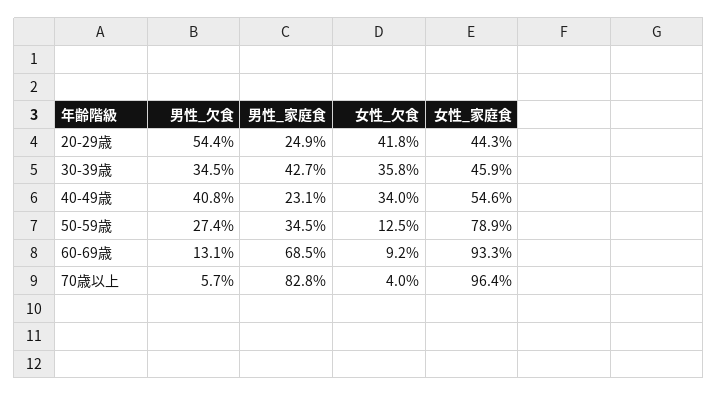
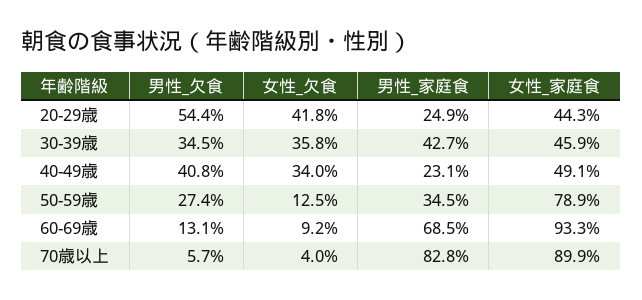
女性_家庭食, 40-49歳: 54.6 -> 49.1
女性_家庭食, 70歳以上: 96.4 -> 89.9

